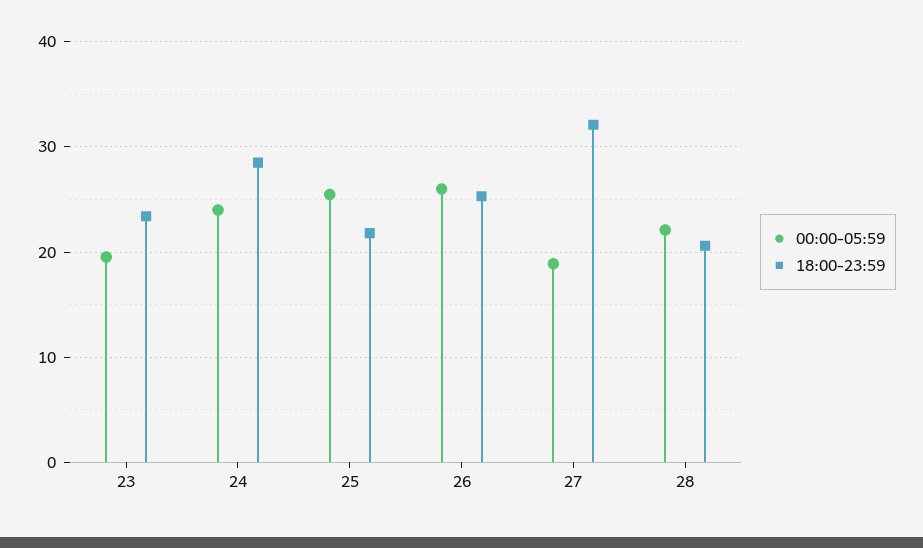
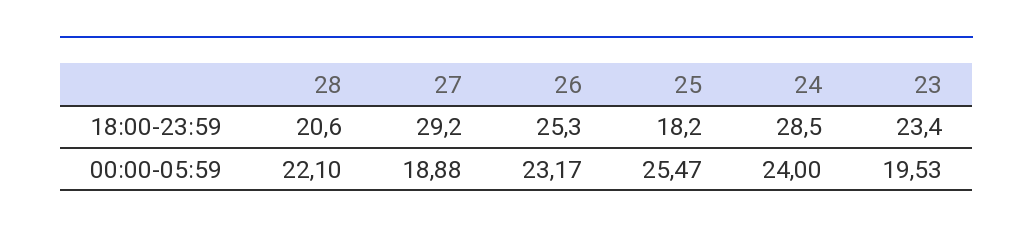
18:00-23:59, 25: 22 -> 18.2
00:00-05:59, 26: 26 -> 23.17
18:00-23:59, 27: 32 -> 29.2

